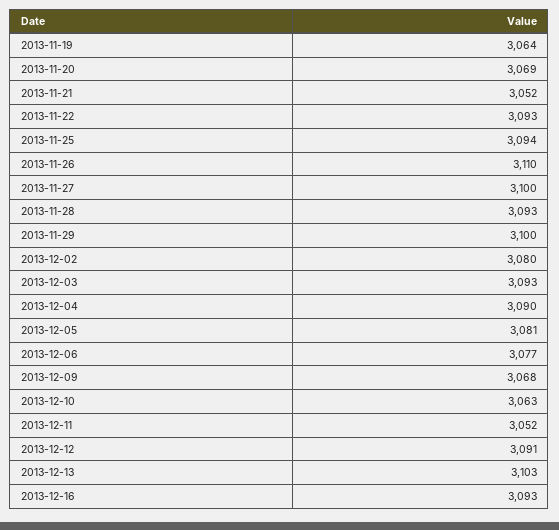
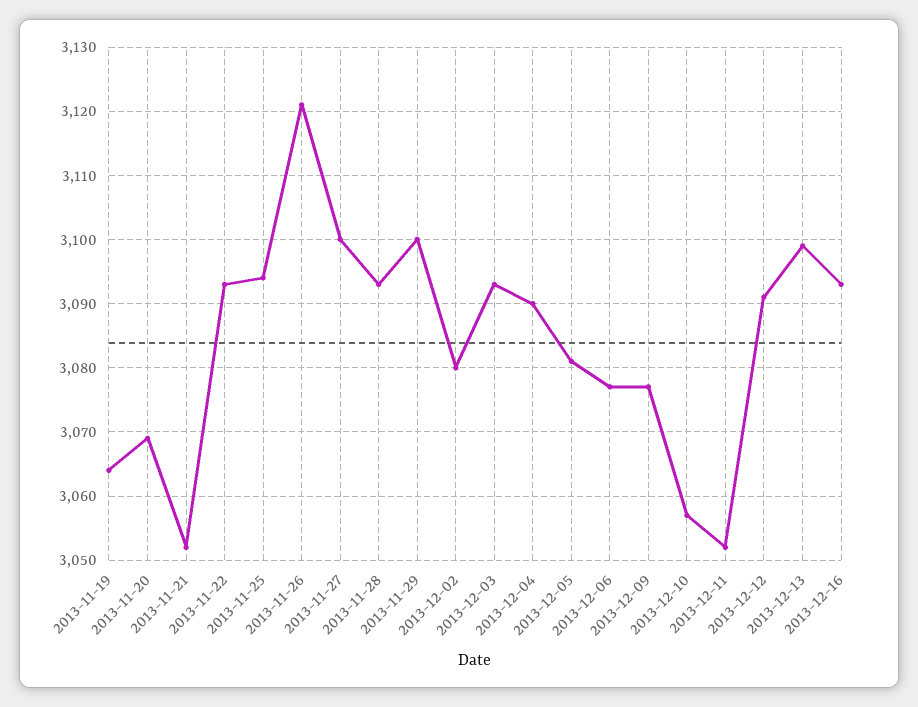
2013-11-26: 3110 -> 3121
2013-12-09: 3068 -> 3077
2013-12-10: 3063 -> 3057
2013-12-13: 3103 -> 3099

